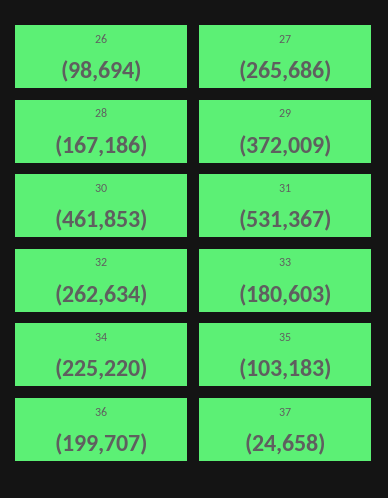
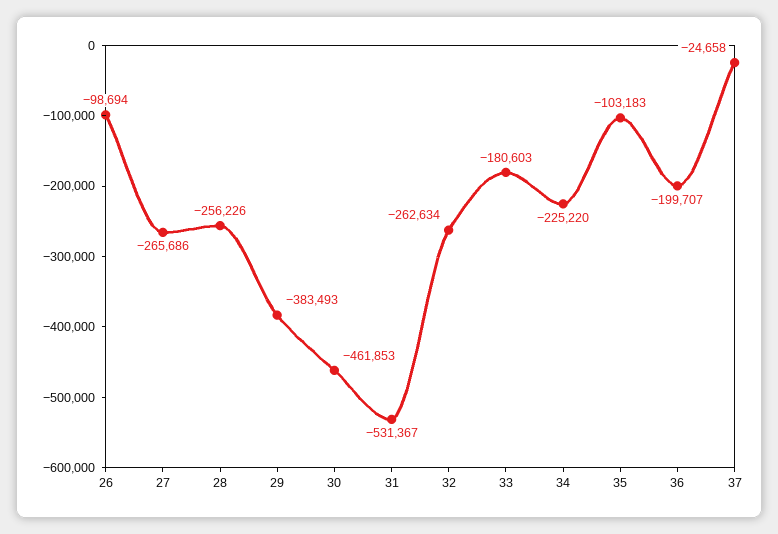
28: -167186 -> -256226
29: -372009 -> -383493

